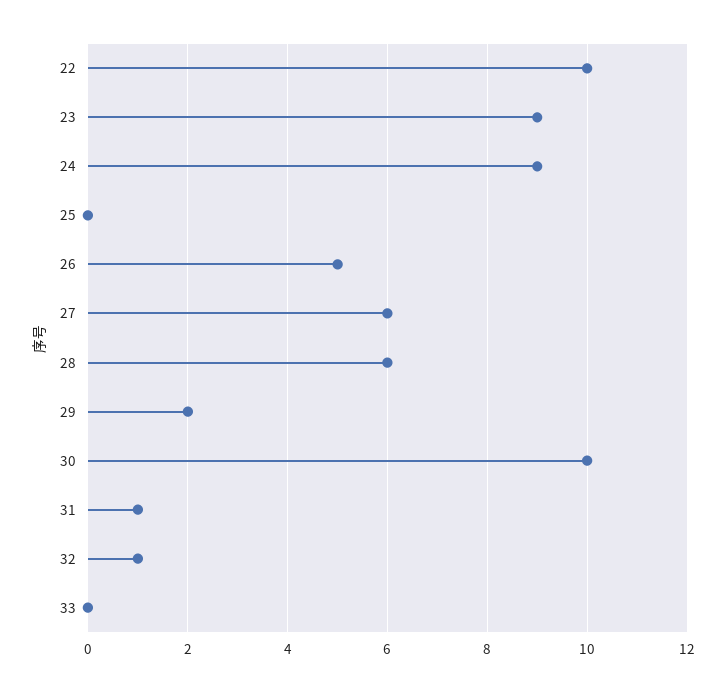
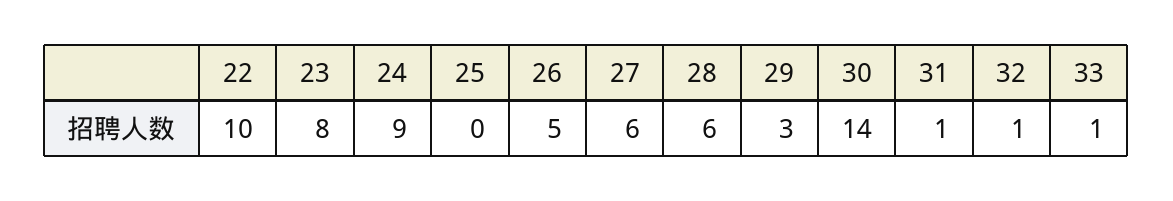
23: 9 -> 8
29: 2 -> 3
30: 10 -> 14
33: 0 -> 1

